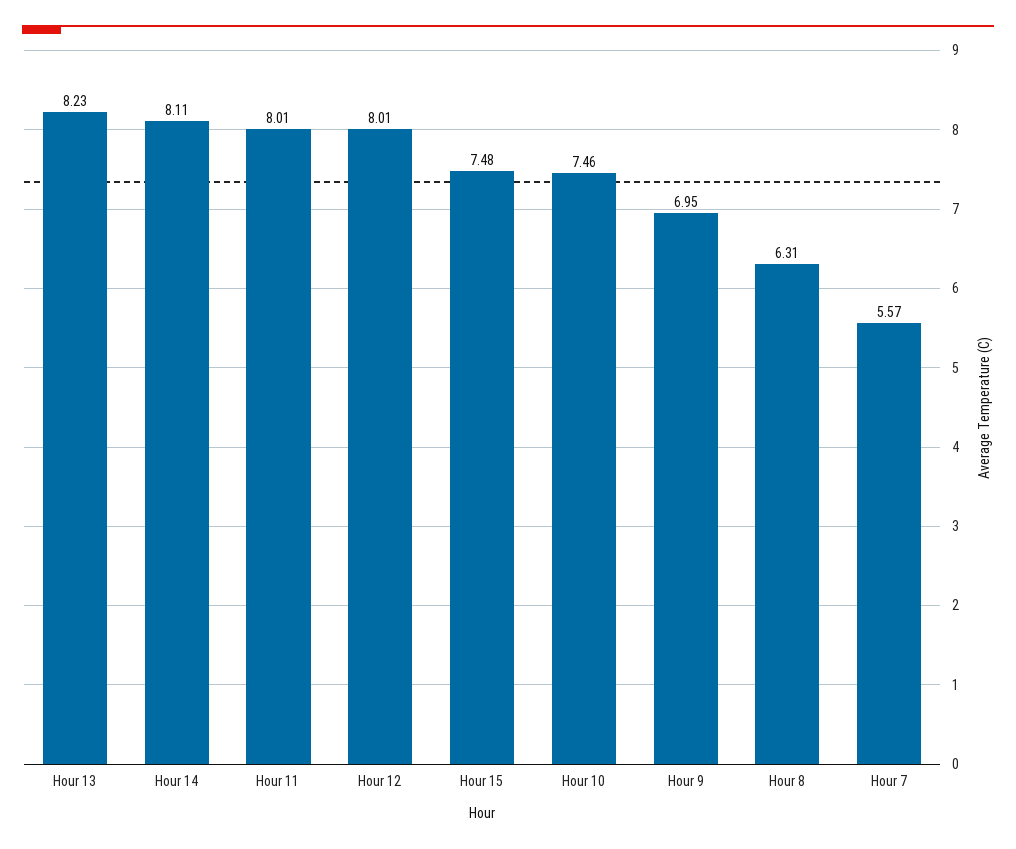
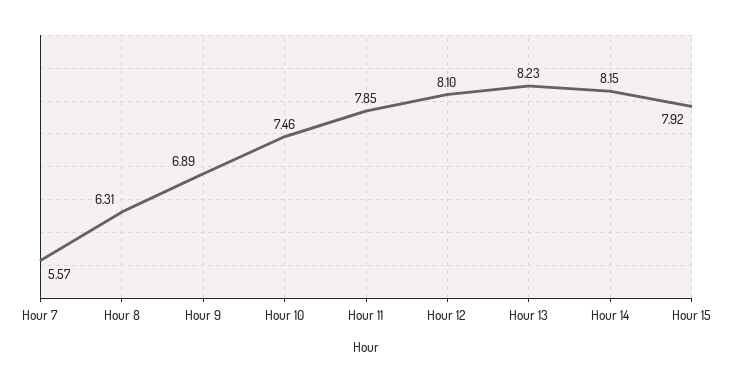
Hour 14: 8.11 -> 8.15
Hour 11: 8.01 -> 7.85
Hour 12: 8.01 -> 8.1
Hour 15: 7.48 -> 7.92
Hour 9: 6.95 -> 6.89

